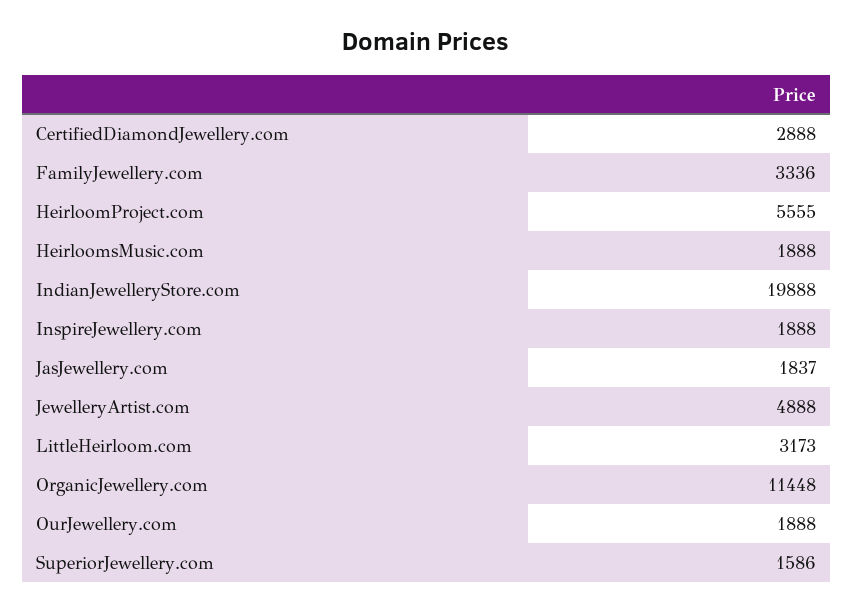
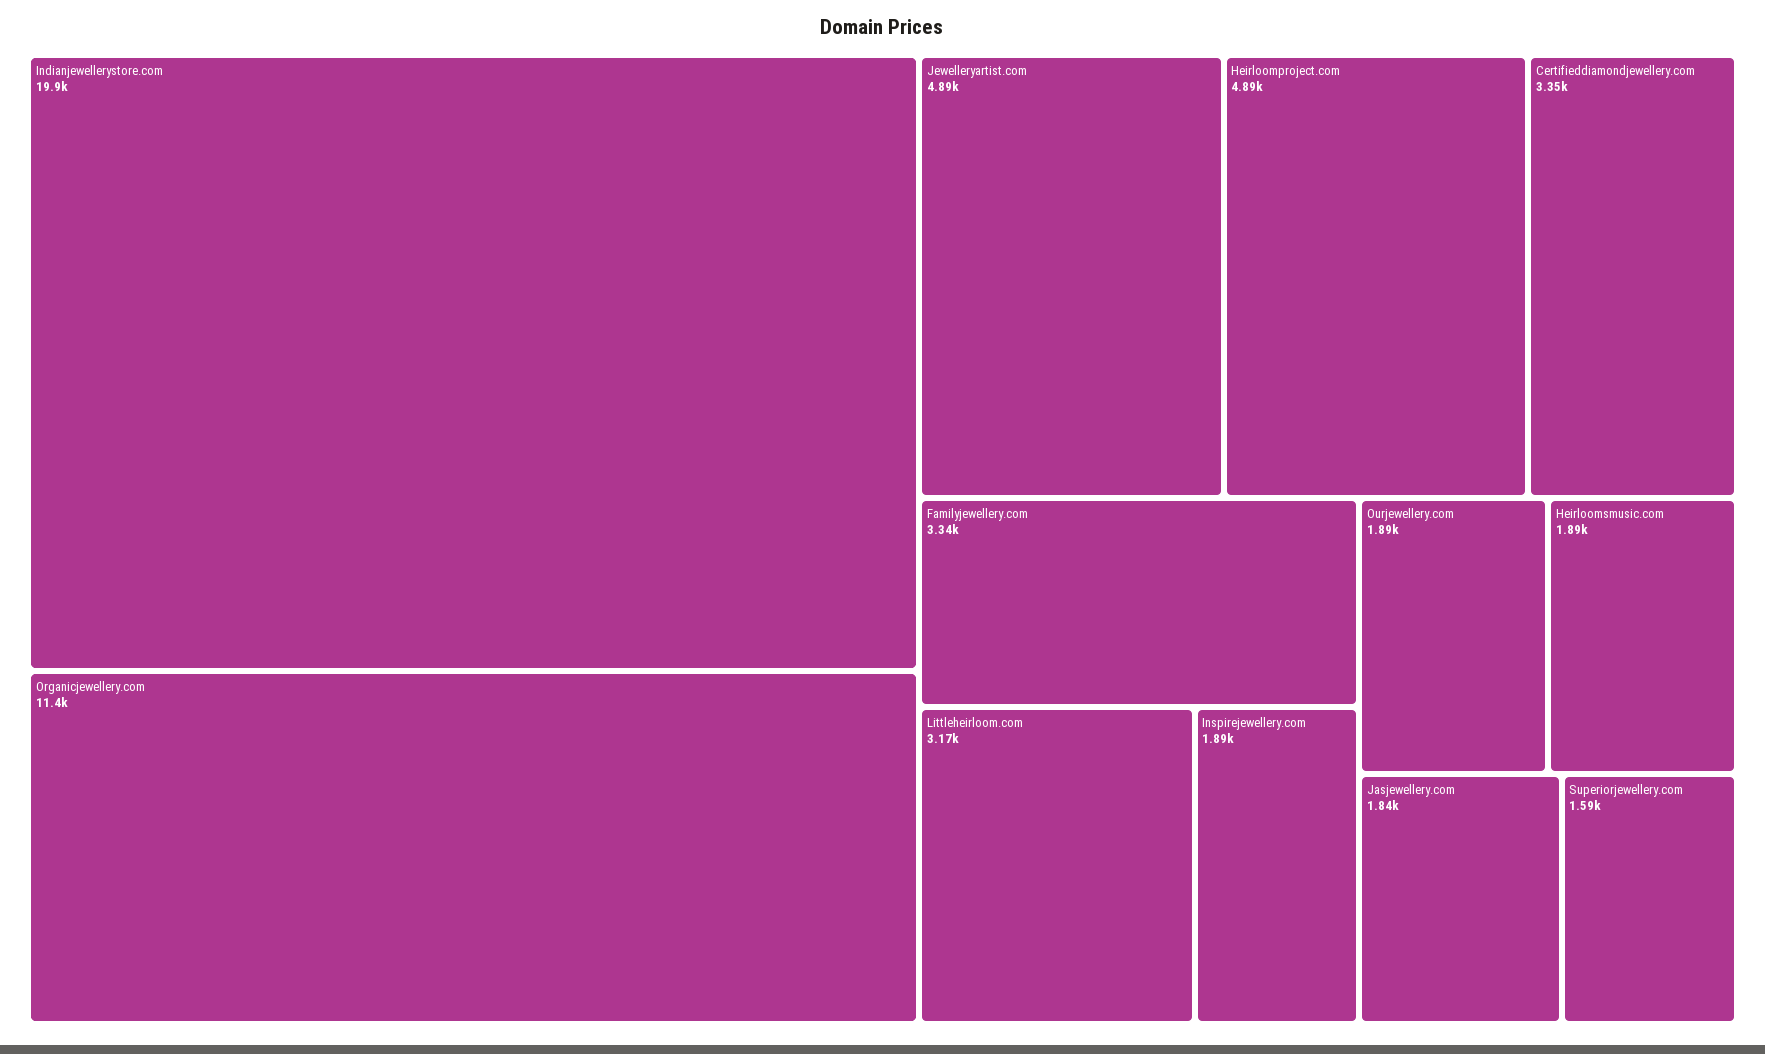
CertifiedDiamondJewellery.com: 2888 -> 3350
HeirloomProject.com: 5555 -> 4890

